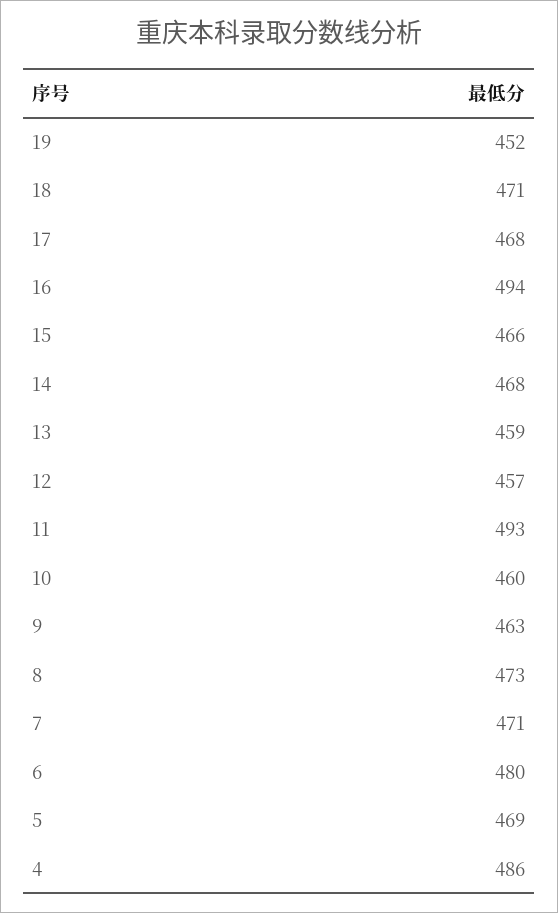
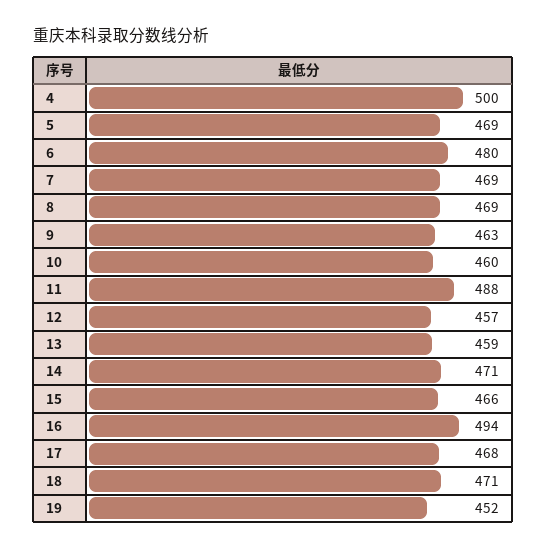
14: 468 -> 471
11: 493 -> 488
8: 473 -> 469
7: 471 -> 469
4: 486 -> 500

